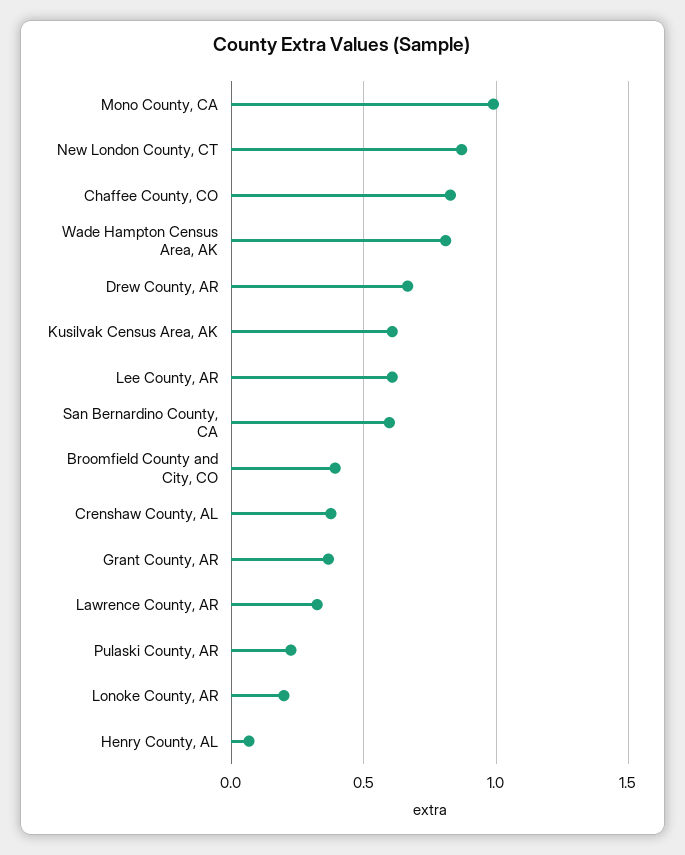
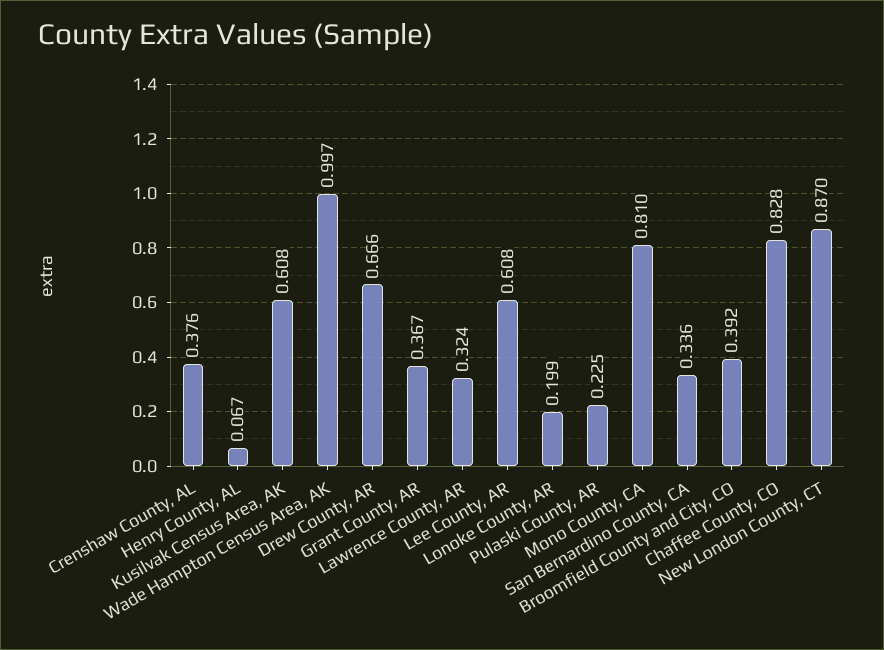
Mono County, CA: 1 -> 0.81
Wade Hampton Census Area, AK: 0.8 -> 0.997
San Bernardino County, CA: 0.6 -> 0.336

